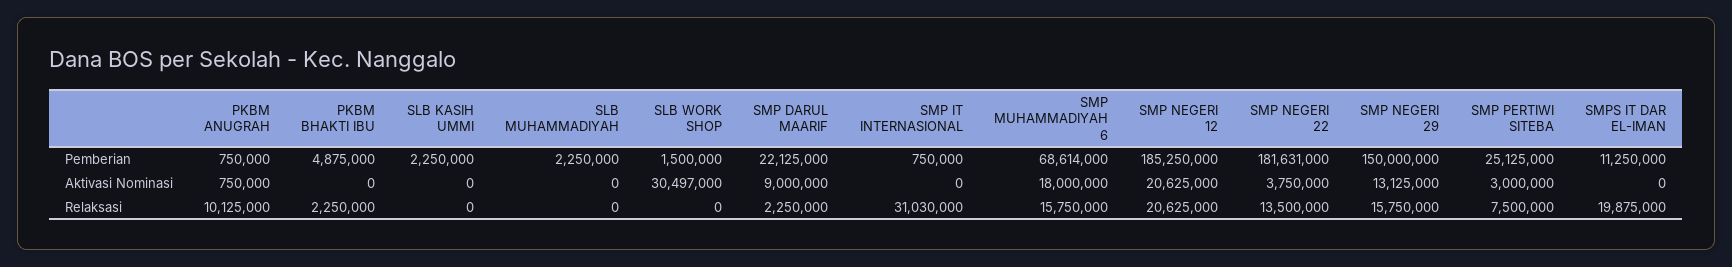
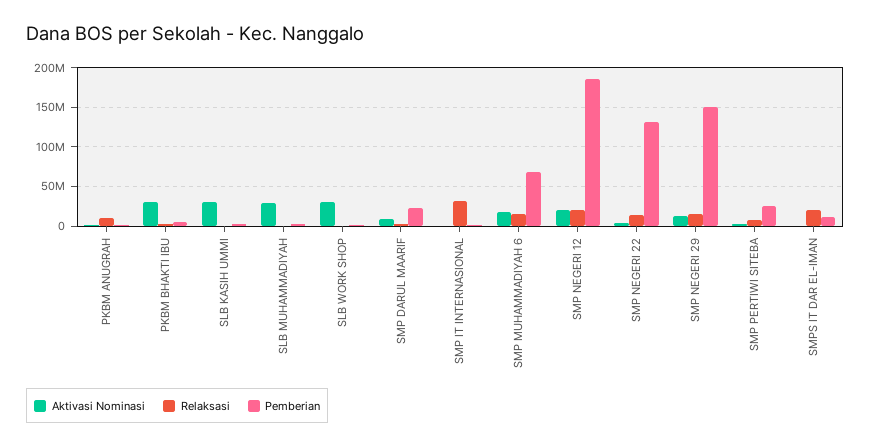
Pemberian, SMP NEGERI 22: 181631000 -> 130000000
Aktivasi Nominasi, PKBM BHAKTI IBU: 0 -> 30000000
Aktivasi Nominasi, SLB KASIH UMMI: 0 -> 30000000
Aktivasi Nominasi, SLB MUHAMMADIYAH: 0 -> 30000000

